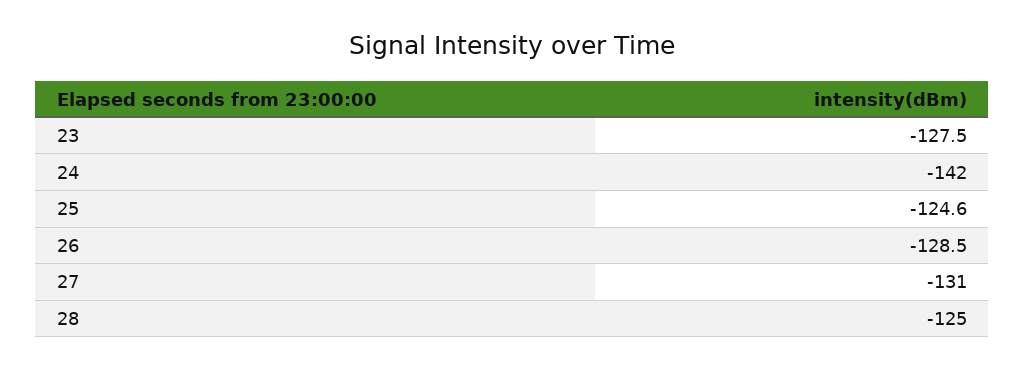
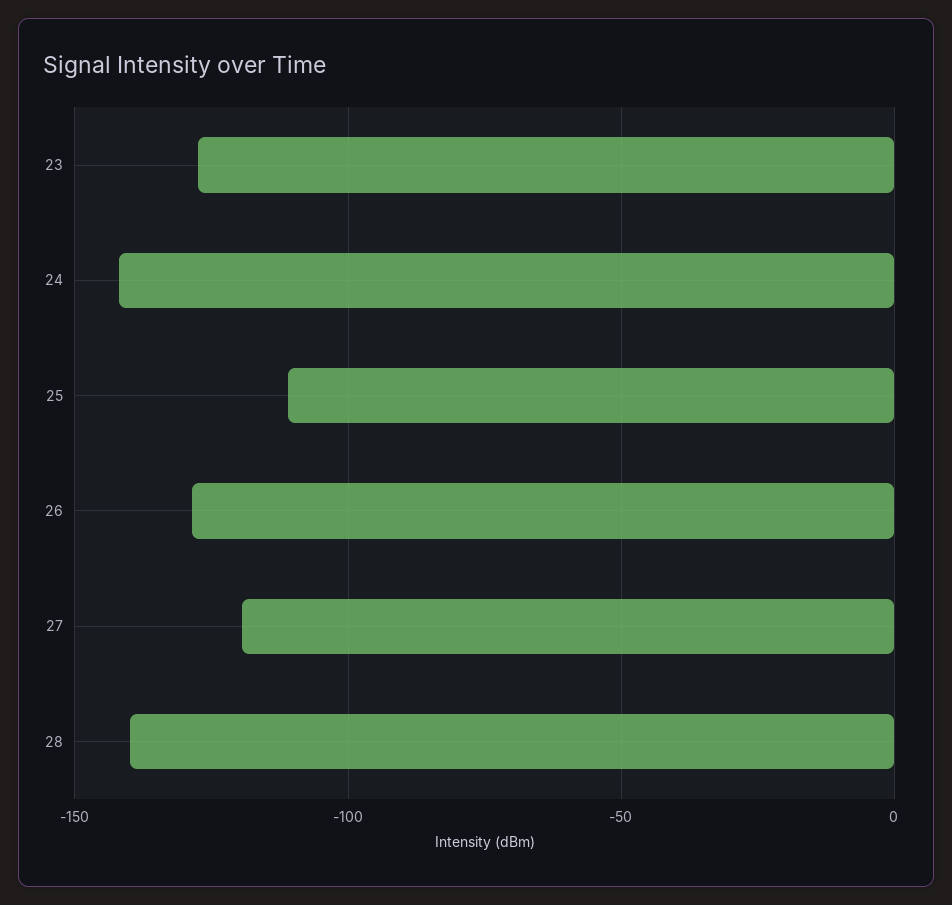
25: -124.6 -> -110
27: -131 -> -120
28: -125 -> -140

